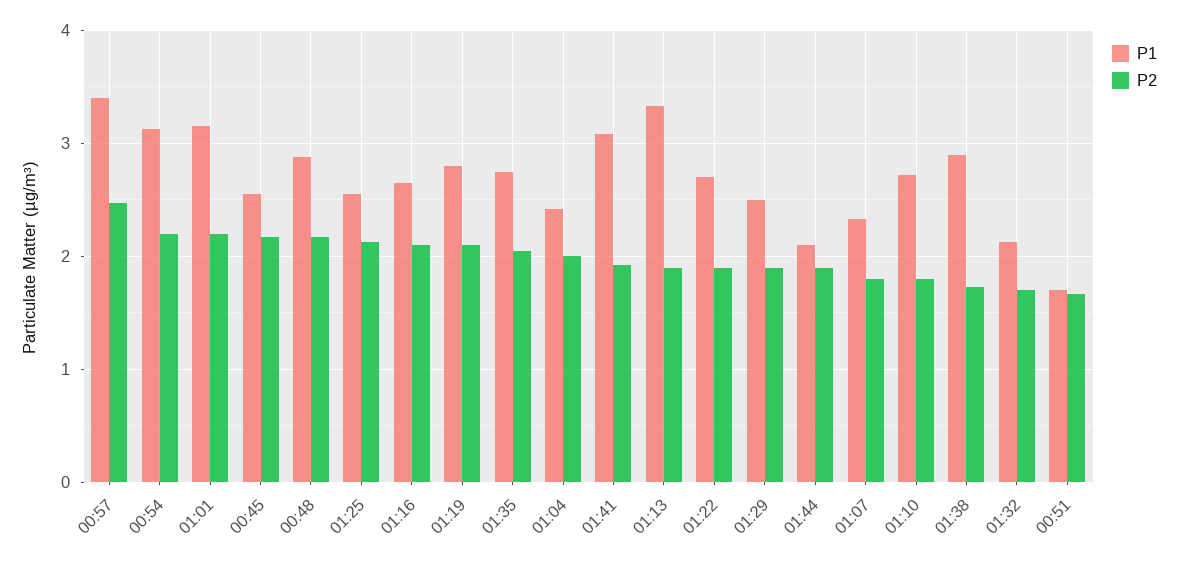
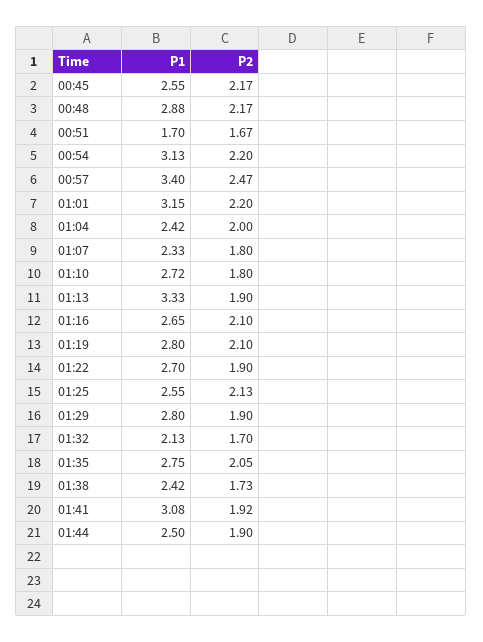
P1, 01:29: 2.5 -> 2.8
P1, 01:44: 2.1 -> 2.5
P1, 01:38: 2.9 -> 2.42

